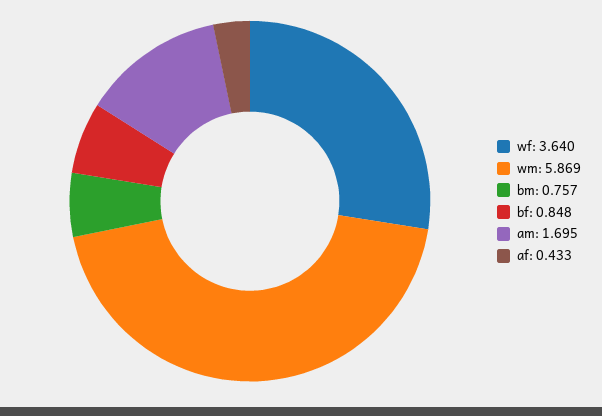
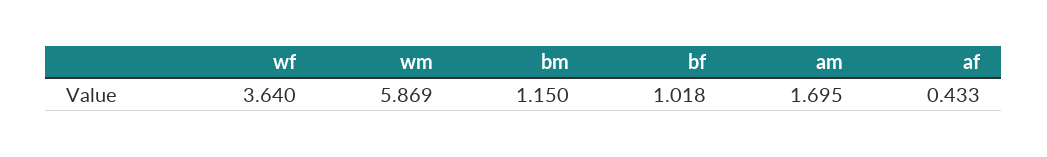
bm: 0.757 -> 1.15
bf: 0.848 -> 1.018

